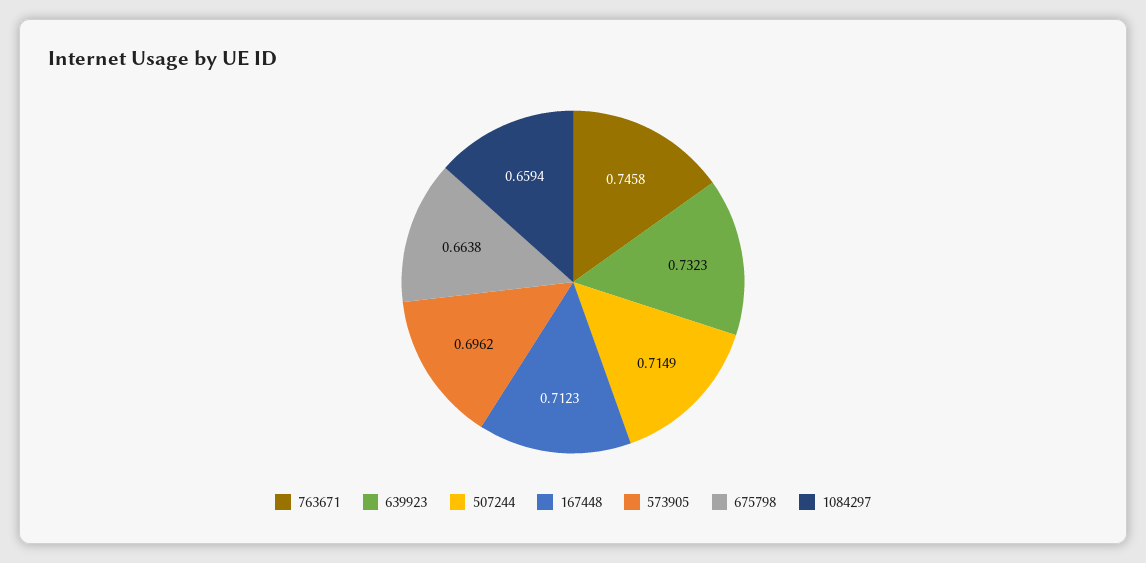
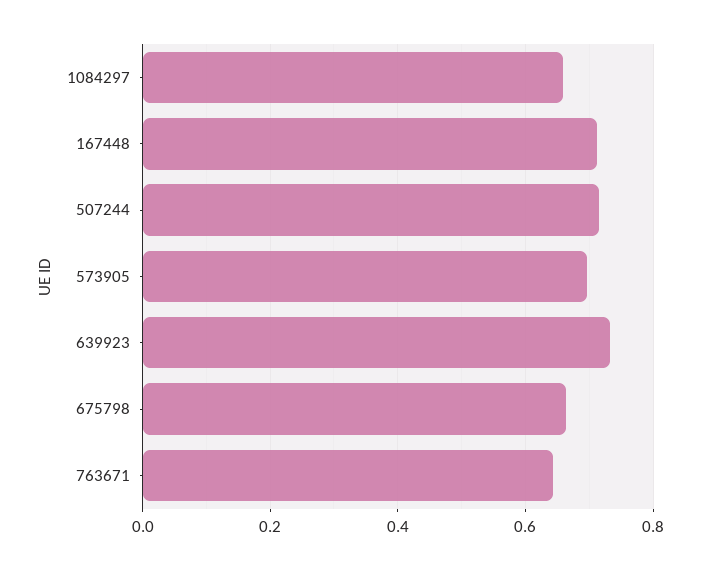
763671: 0.7458 -> 0.64

